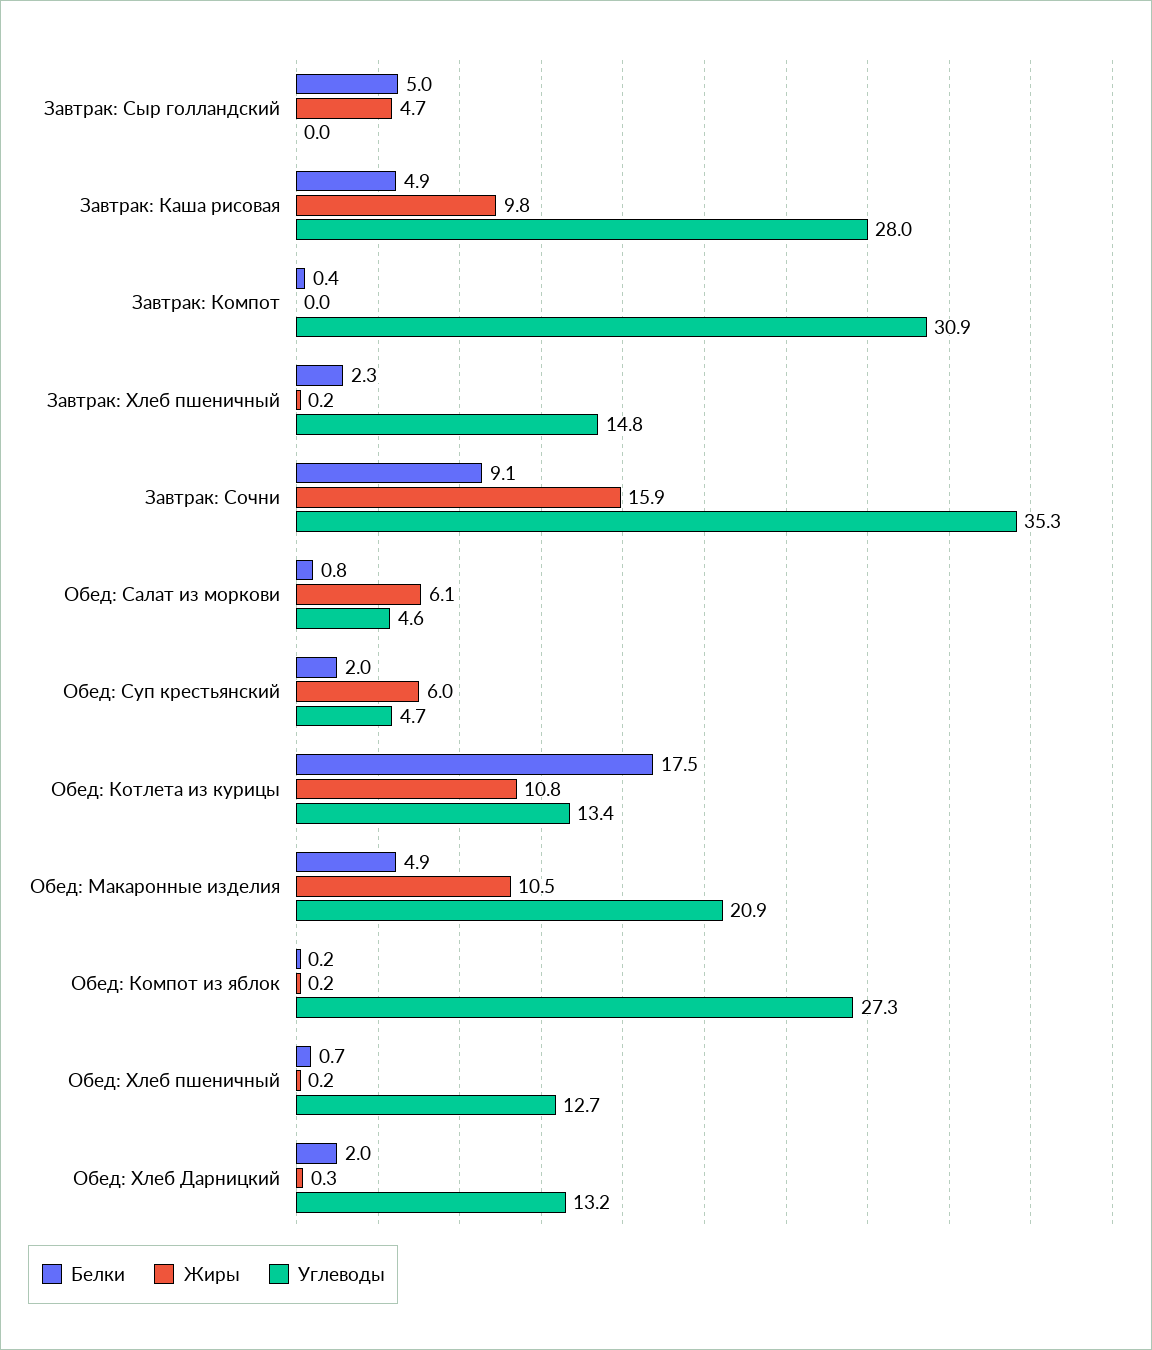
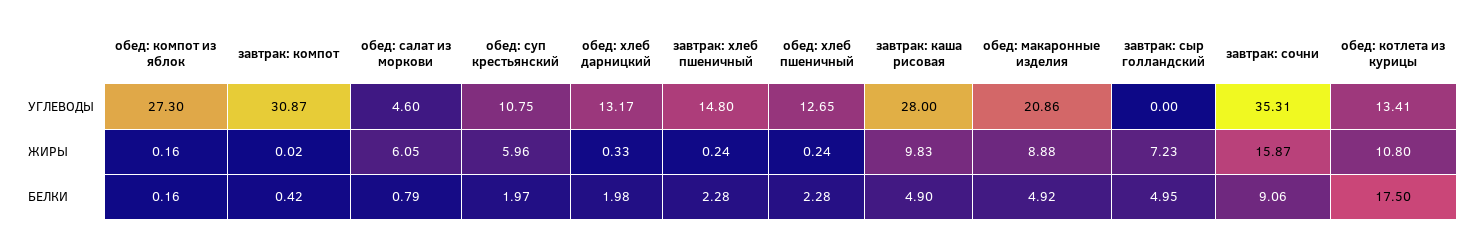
Жиры, Завтрак: Сыр голландский: 4.7 -> 7.23
Углеводы, Обед: Суп крестьянский: 4.7 -> 10.75
Жиры, Обед: Макаронные изделия: 10.5 -> 8.88
Белки, Обед: Хлеб пшеничный: 0.7 -> 2.28

